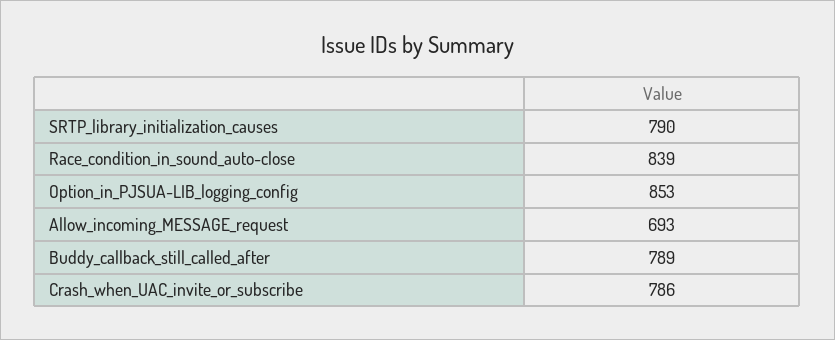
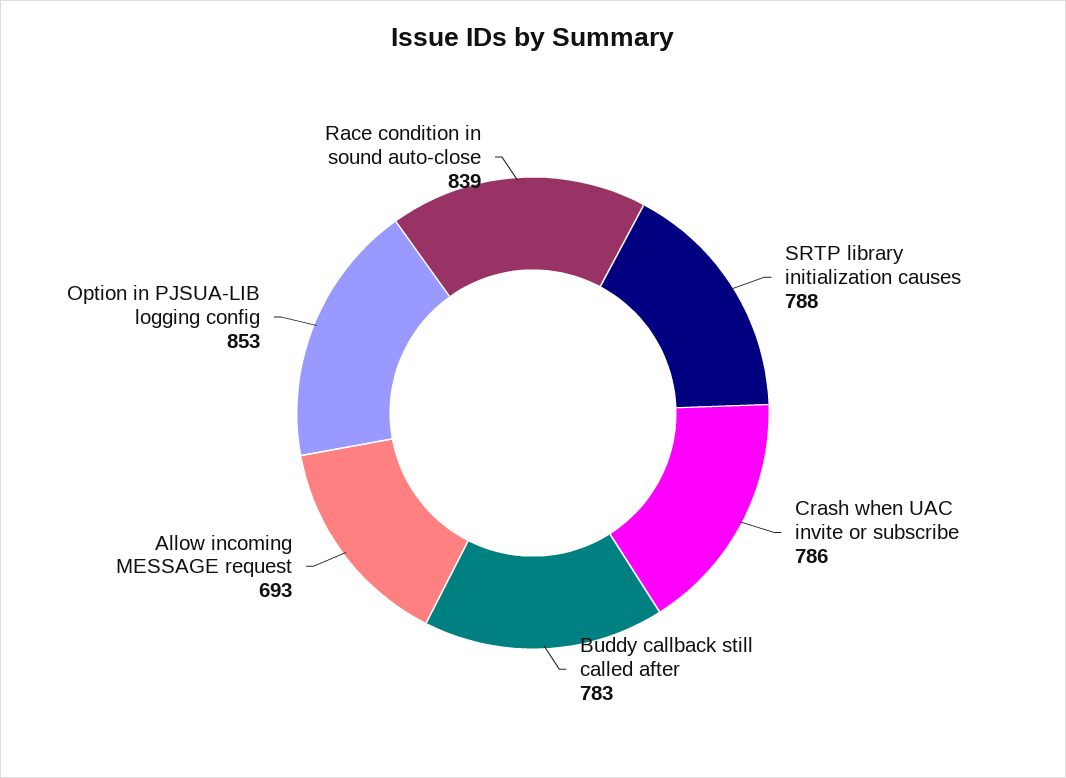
SRTP_library_initialization_causes: 790 -> 788
Buddy_callback_still_called_after: 789 -> 783

